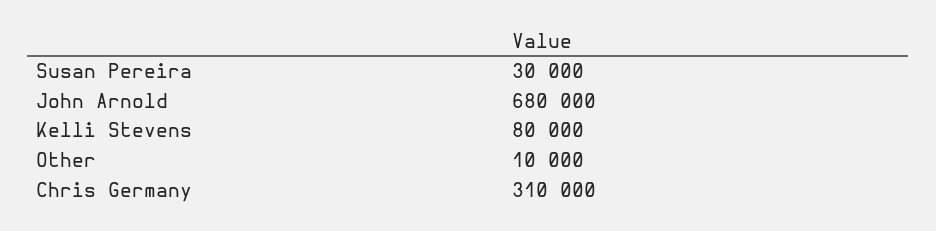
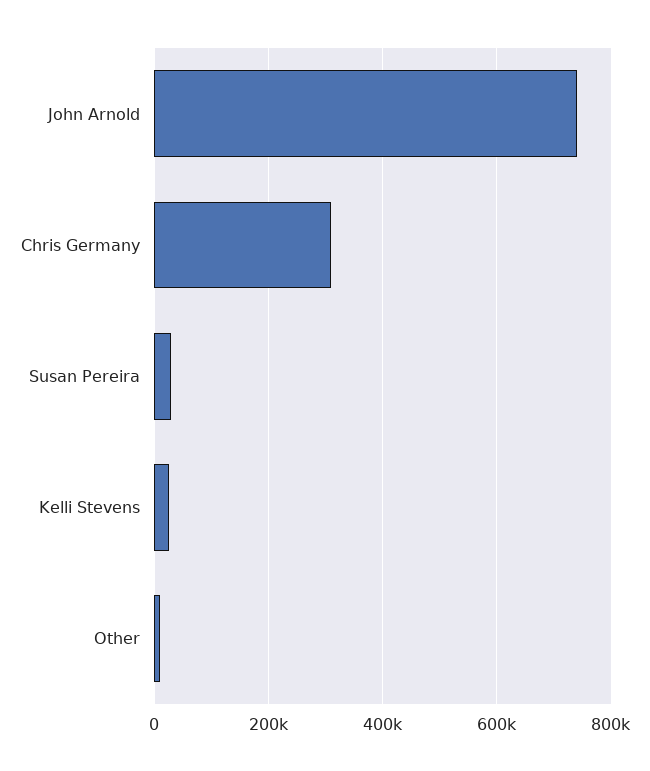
John Arnold: 680000 -> 740000
Kelli Stevens: 80000 -> 20000

